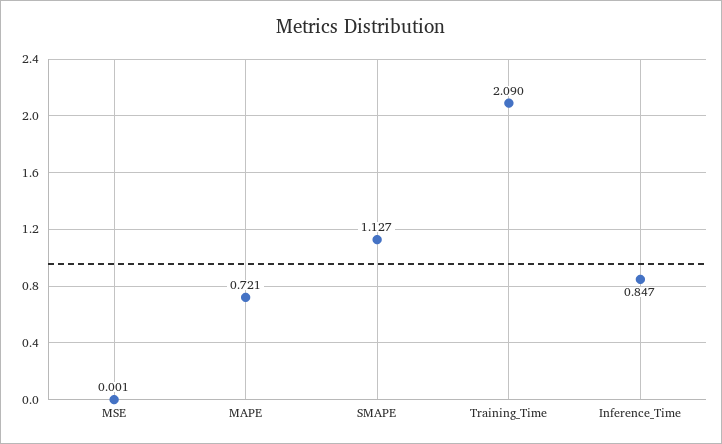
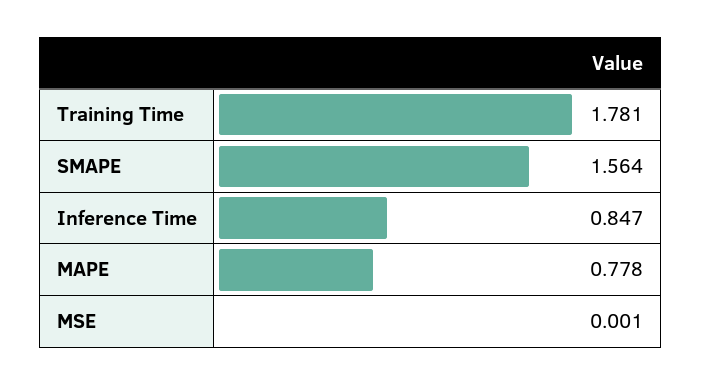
MAPE: 0.721 -> 0.778
SMAPE: 1.127 -> 1.564
Training_Time: 2.09 -> 1.781

